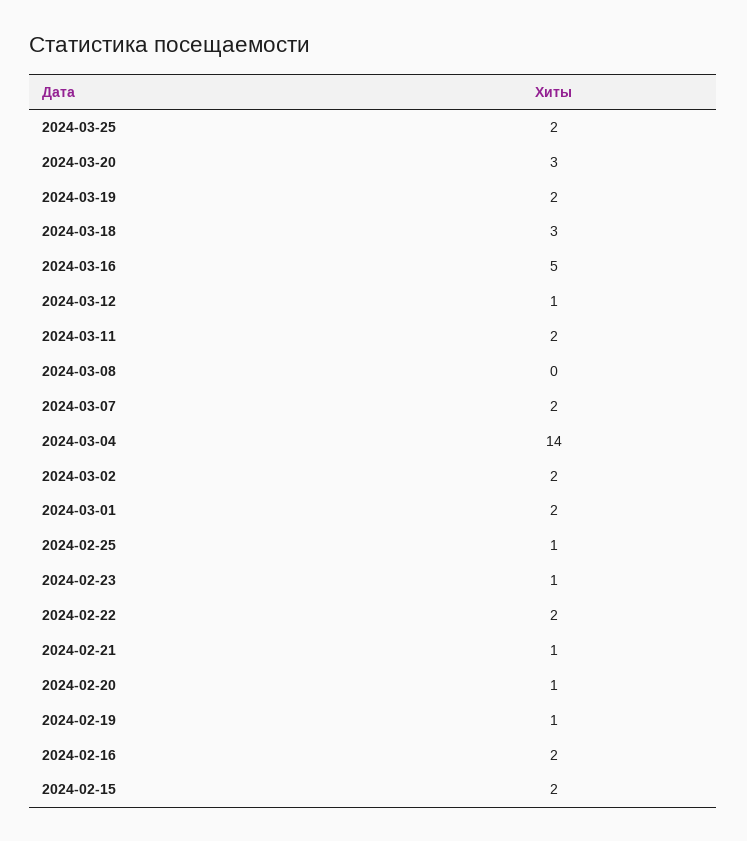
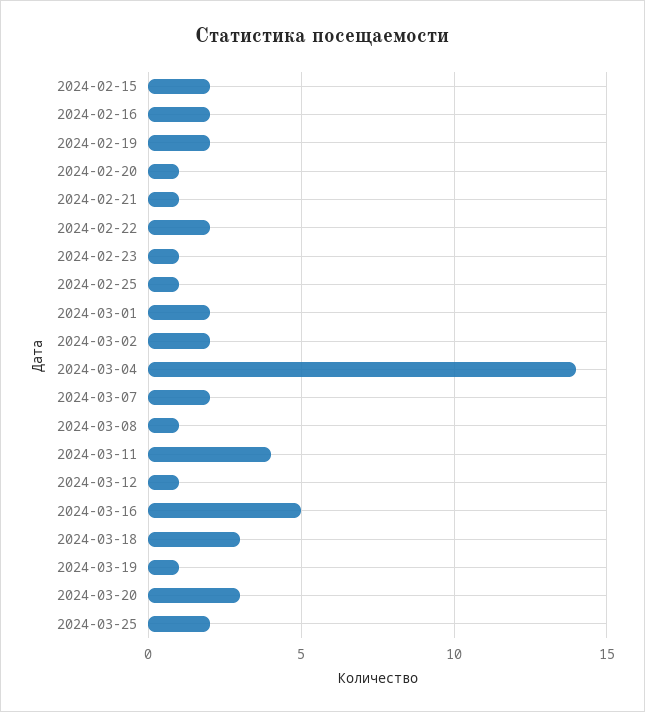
2024-03-19: 2 -> 1
2024-03-11: 2 -> 4
2024-03-08: 0 -> 1
2024-02-19: 1 -> 2

